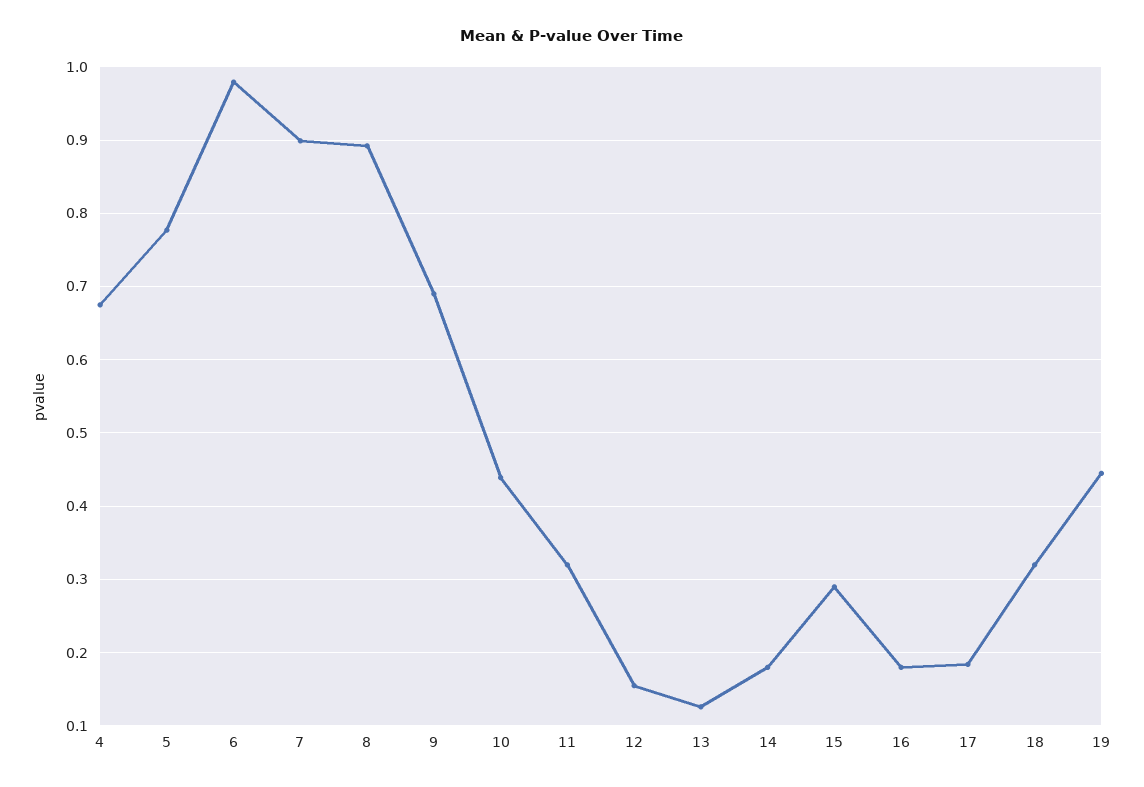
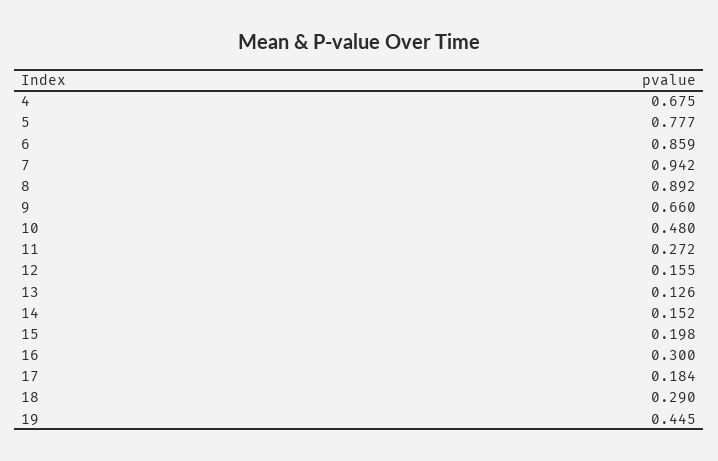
6: 0.98 -> 0.859
7: 0.9 -> 0.942
9: 0.69 -> 0.66
10: 0.44 -> 0.48
11: 0.32 -> 0.272
14: 0.18 -> 0.152
15: 0.29 -> 0.198
16: 0.18 -> 0.3
18: 0.32 -> 0.29

